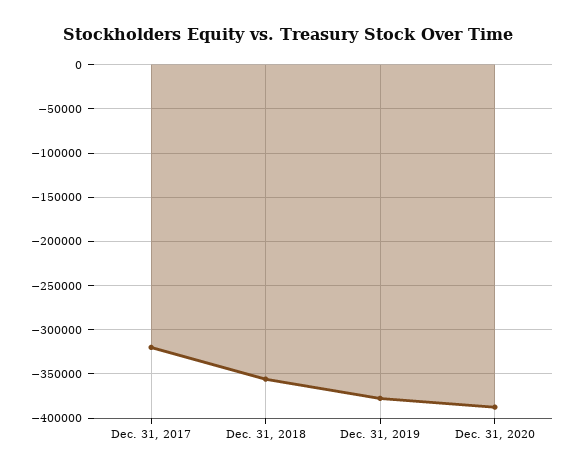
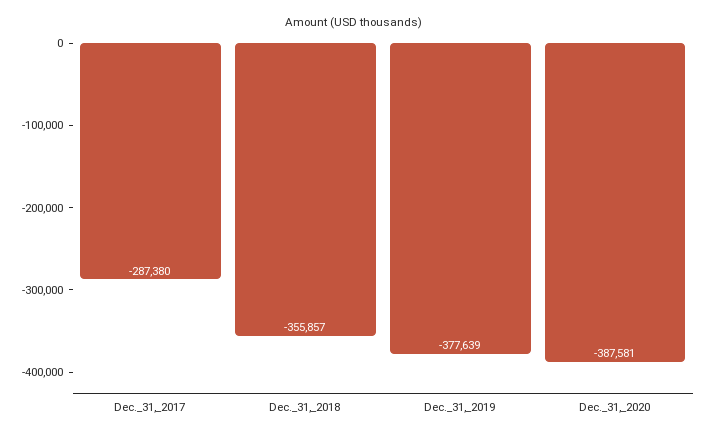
Dec. 31, 2017: -320000 -> -287380

